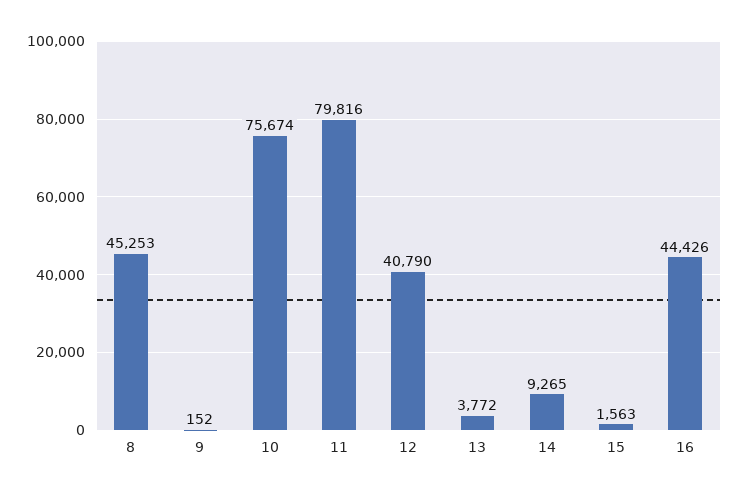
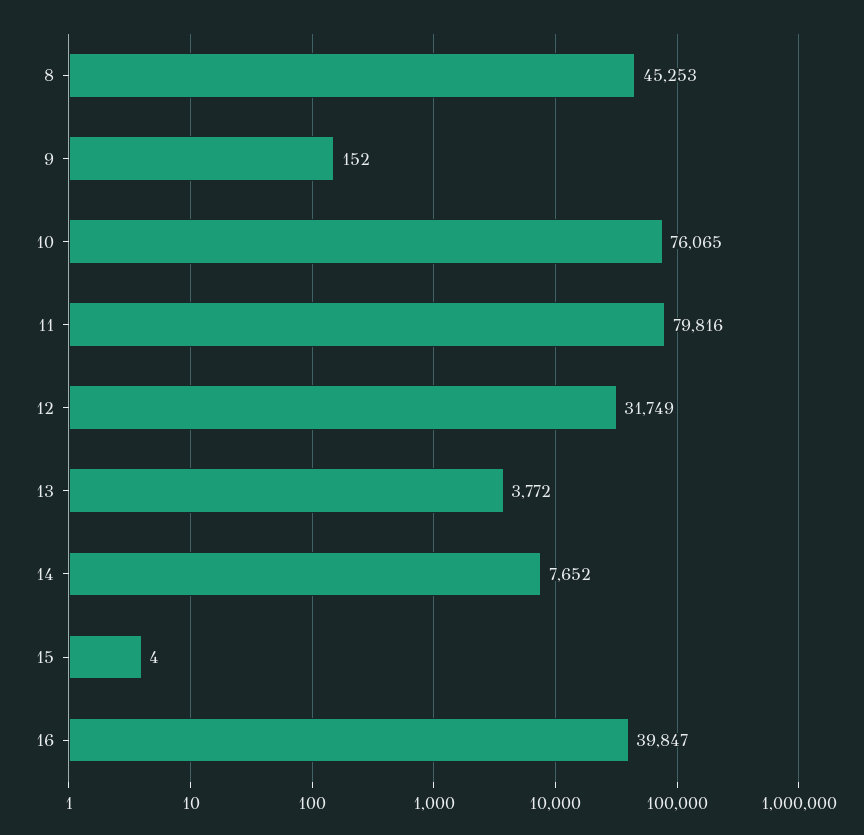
10: 75674 -> 76065
12: 40790 -> 31749
14: 9265 -> 7652
15: 1563 -> 4
16: 44426 -> 39847

